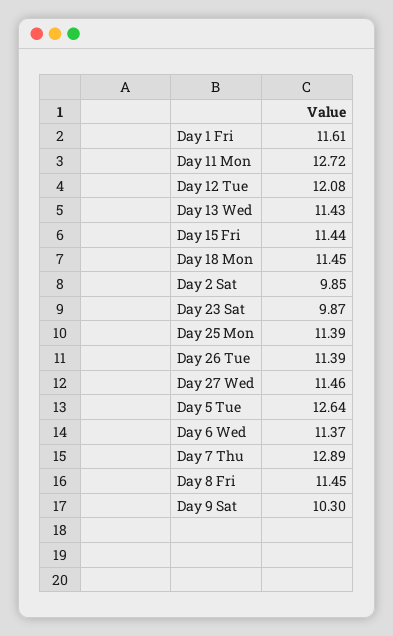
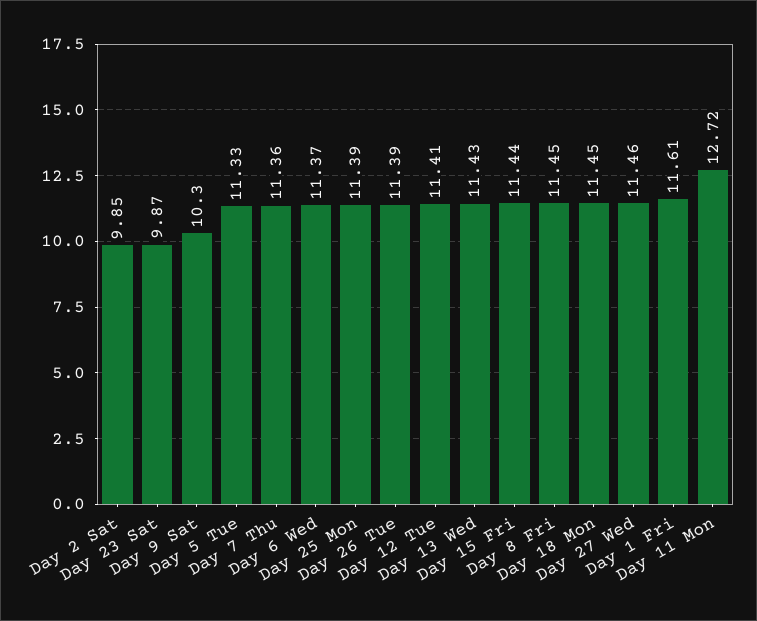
Day 12 Tue: 12.08 -> 11.41
Day 5 Tue: 12.64 -> 11.33
Day 7 Thu: 12.89 -> 11.36

